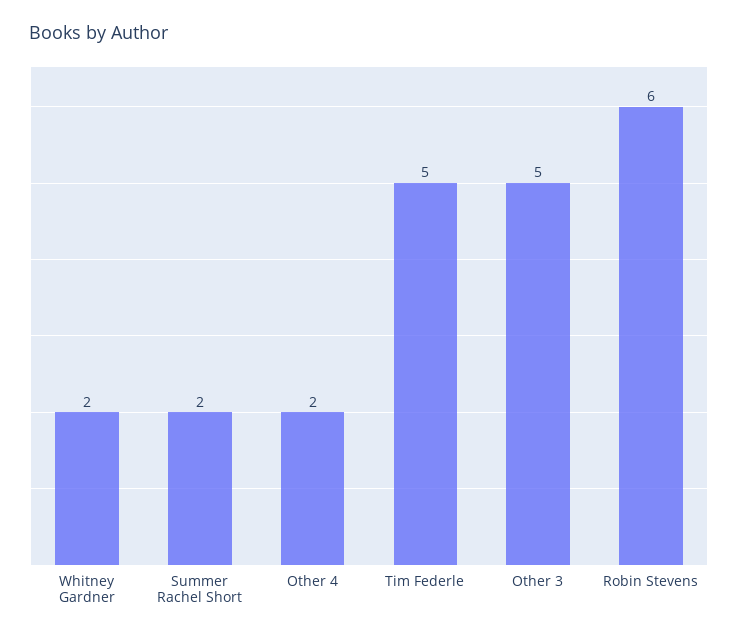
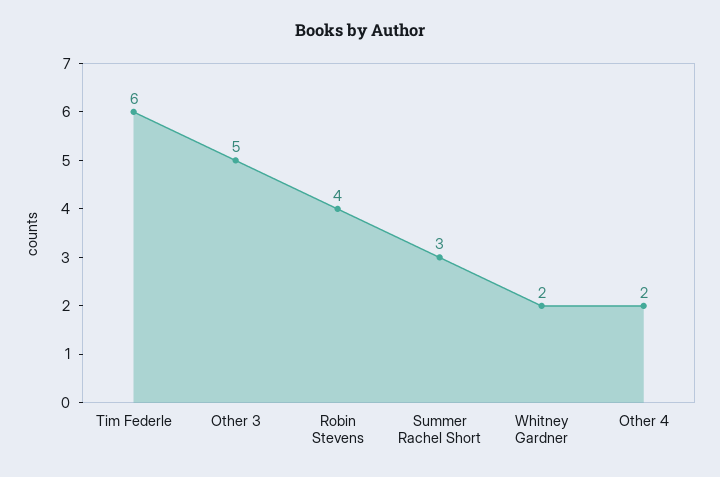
Summer Rachel Short: 2 -> 3
Tim Federle: 5 -> 6
Robin Stevens: 6 -> 4

